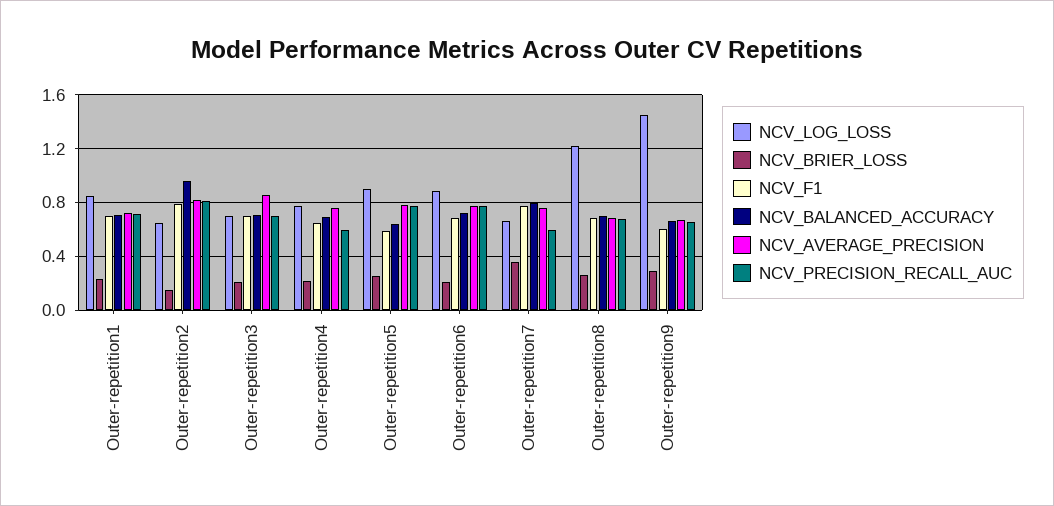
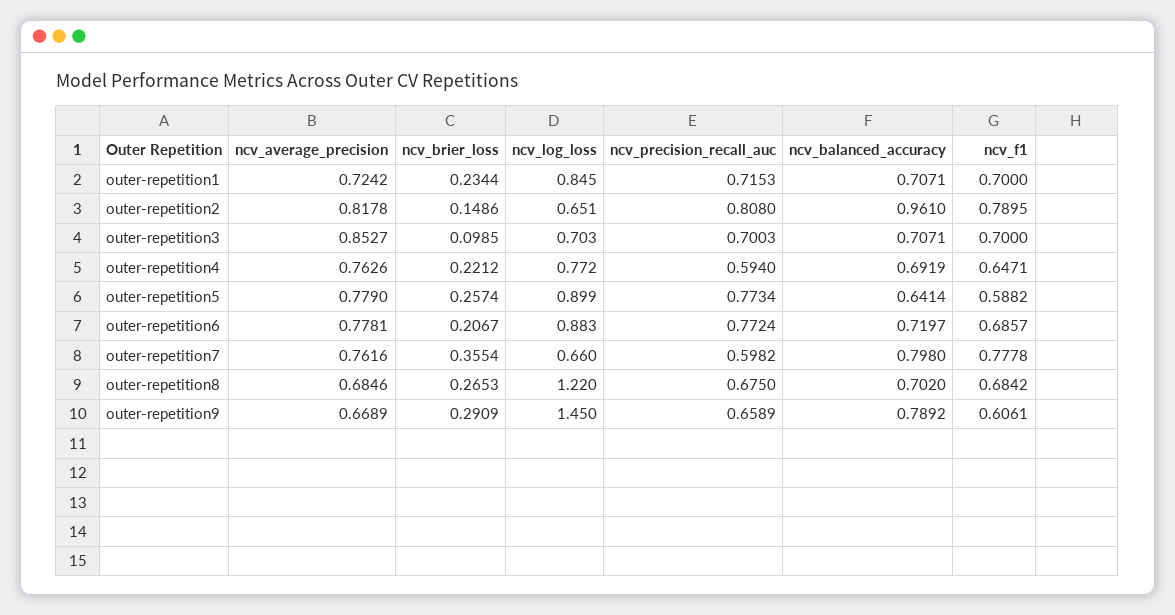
NCV_BRIER_LOSS, Outer-repetition3: 0.2 -> 0.0985
NCV_BALANCED_ACCURACY, Outer-repetition9: 0.65 -> 0.7892

